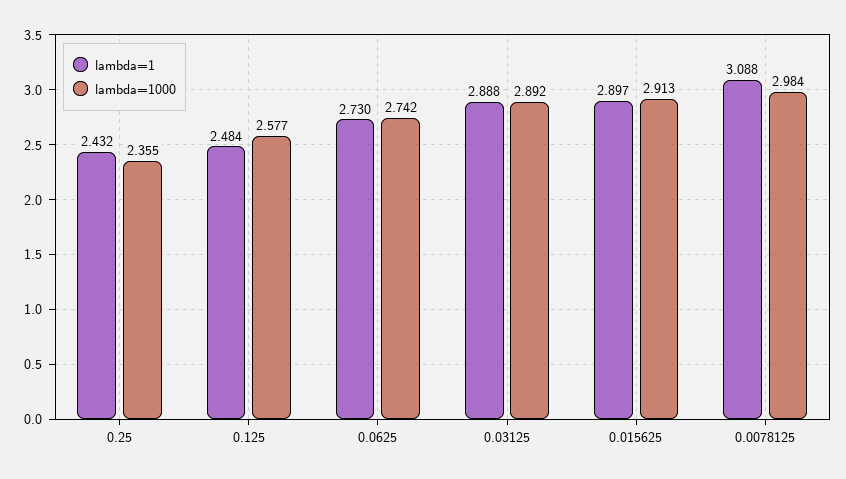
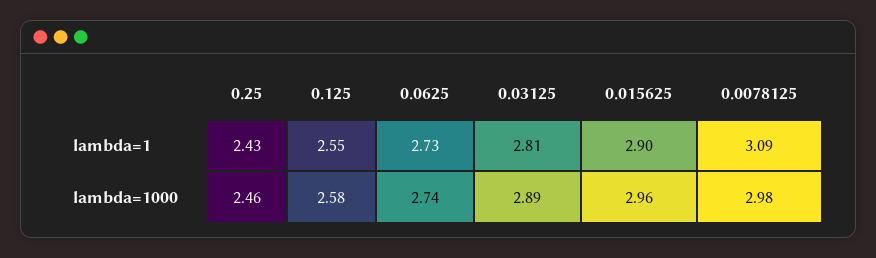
lambda=1000, 0.25: 2.355 -> 2.46
lambda=1, 0.125: 2.484 -> 2.55
lambda=1, 0.03125: 2.888 -> 2.81
lambda=1000, 0.015625: 2.913 -> 2.96

